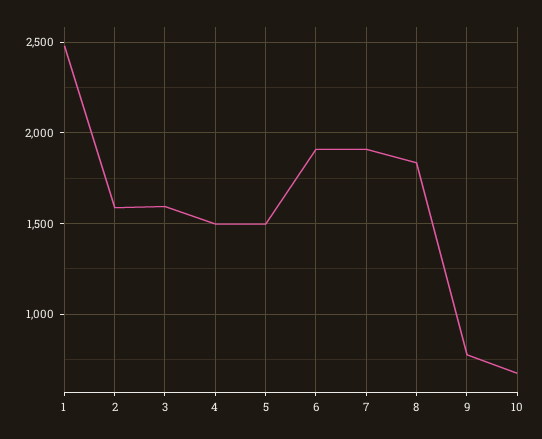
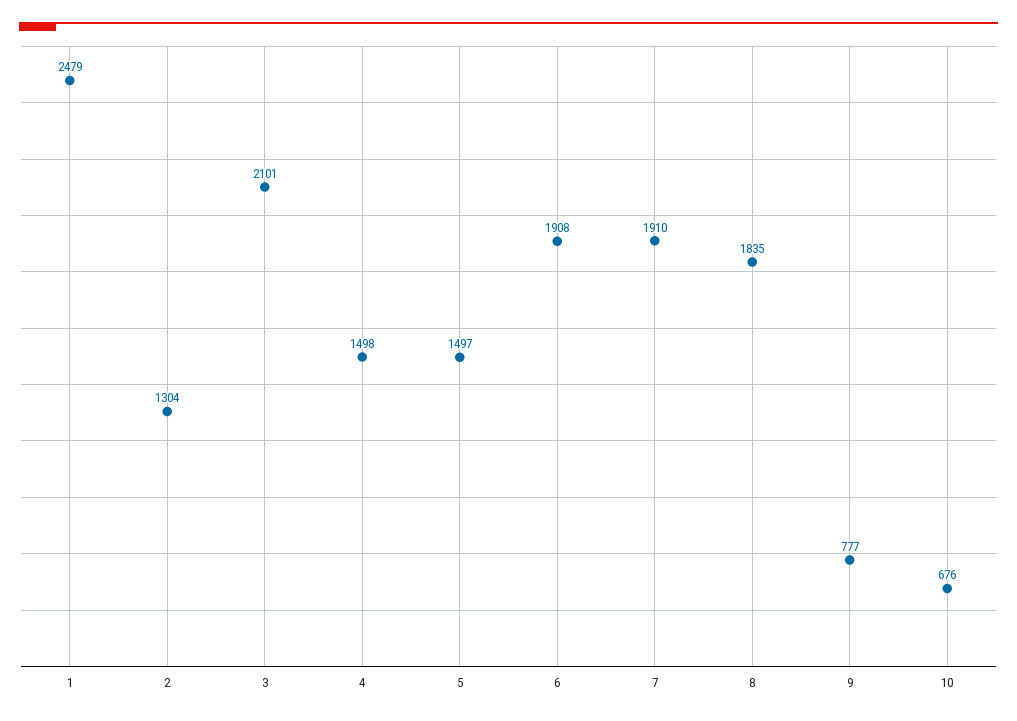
2: 1600 -> 1304
3: 1600 -> 2101

